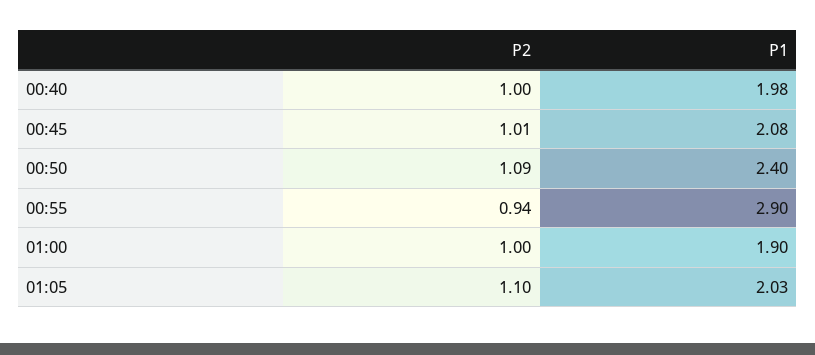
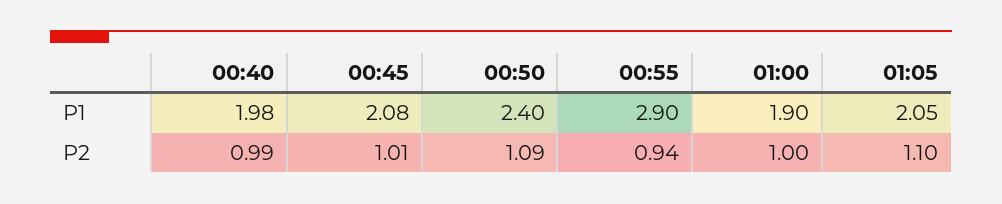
P2, 00:40: 1 -> 0.99
P1, 01:05: 2.03 -> 2.05

